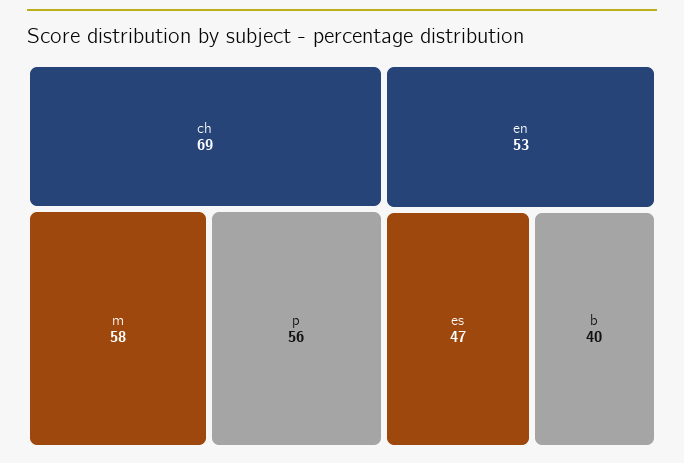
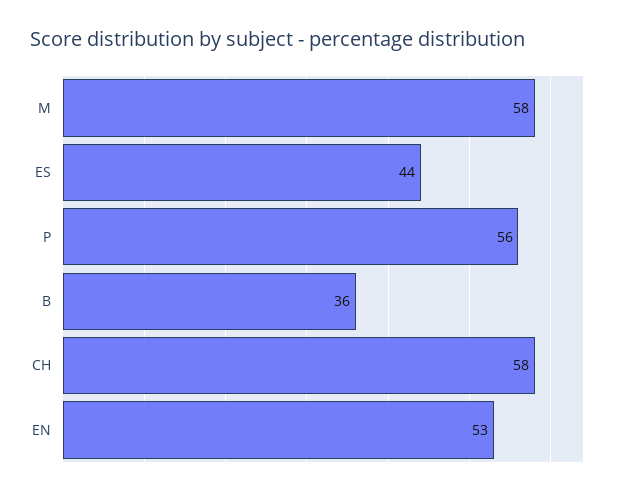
ch: 69 -> 58
es: 47 -> 44
b: 40 -> 36

